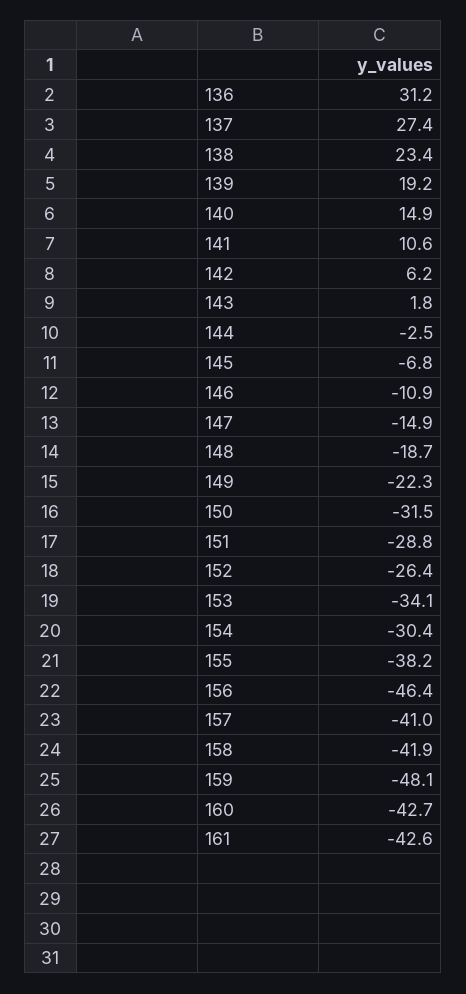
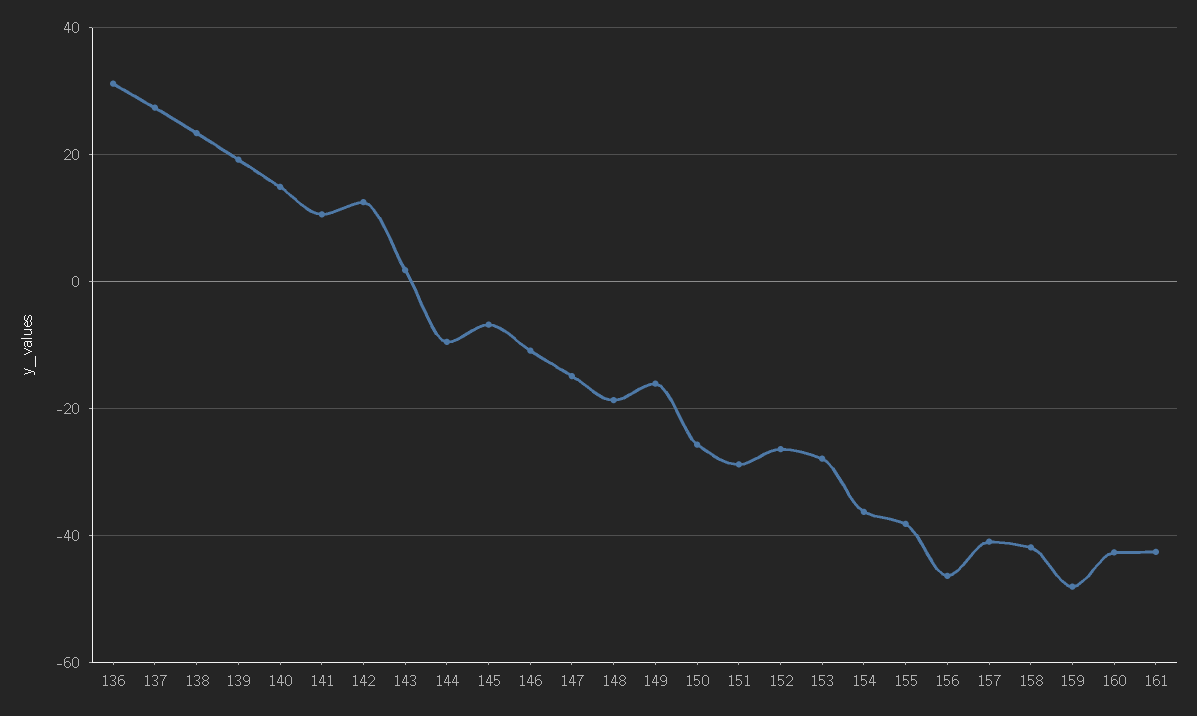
142: 6.2 -> 12
144: -2.5 -> -10
149: -22.3 -> -16
150: -31.5 -> -26
153: -34.1 -> -28
154: -30.4 -> -36

